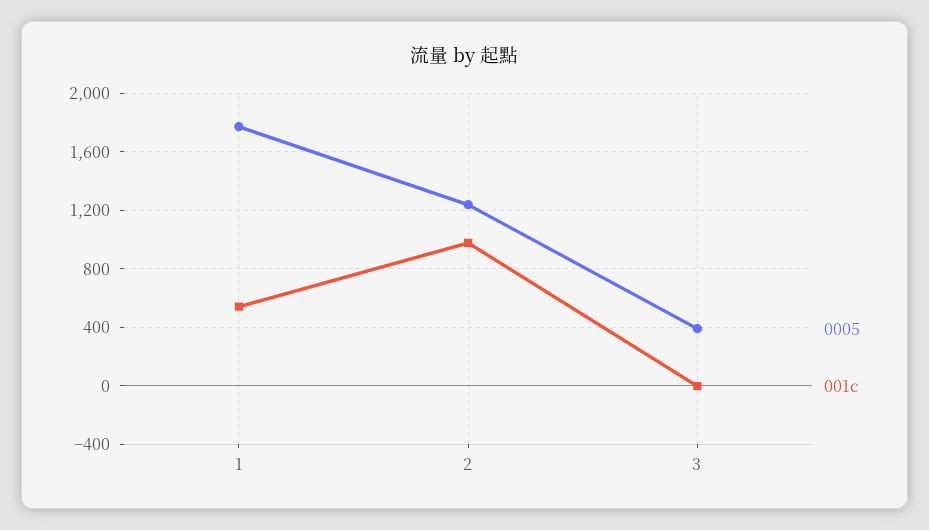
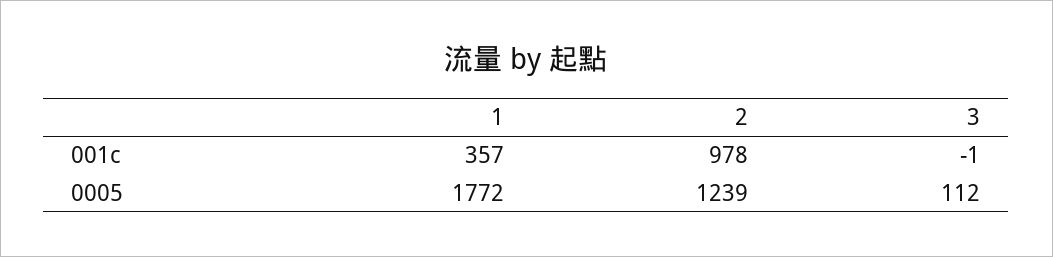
001c, 1: 550 -> 357
0005, 3: 400 -> 112

